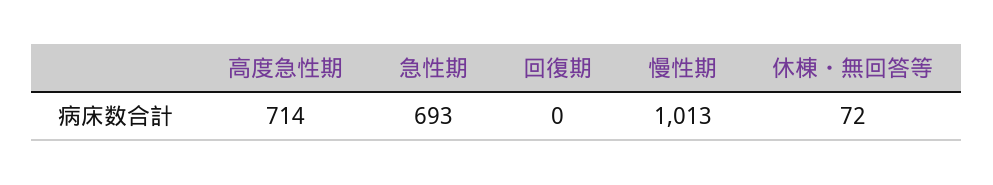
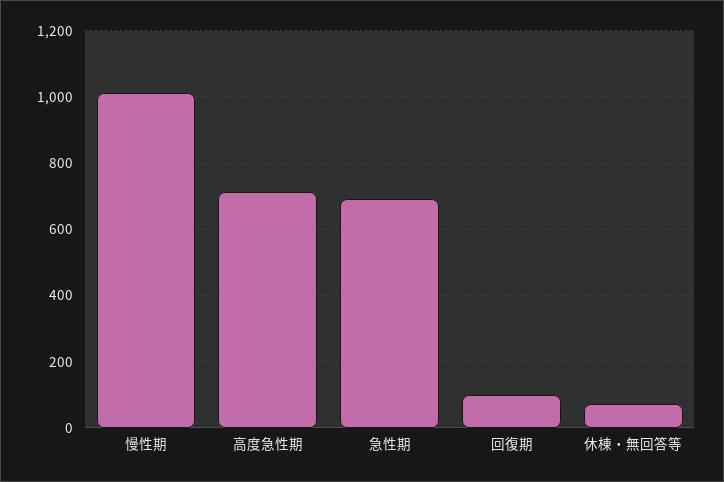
回復期: 0 -> 100

